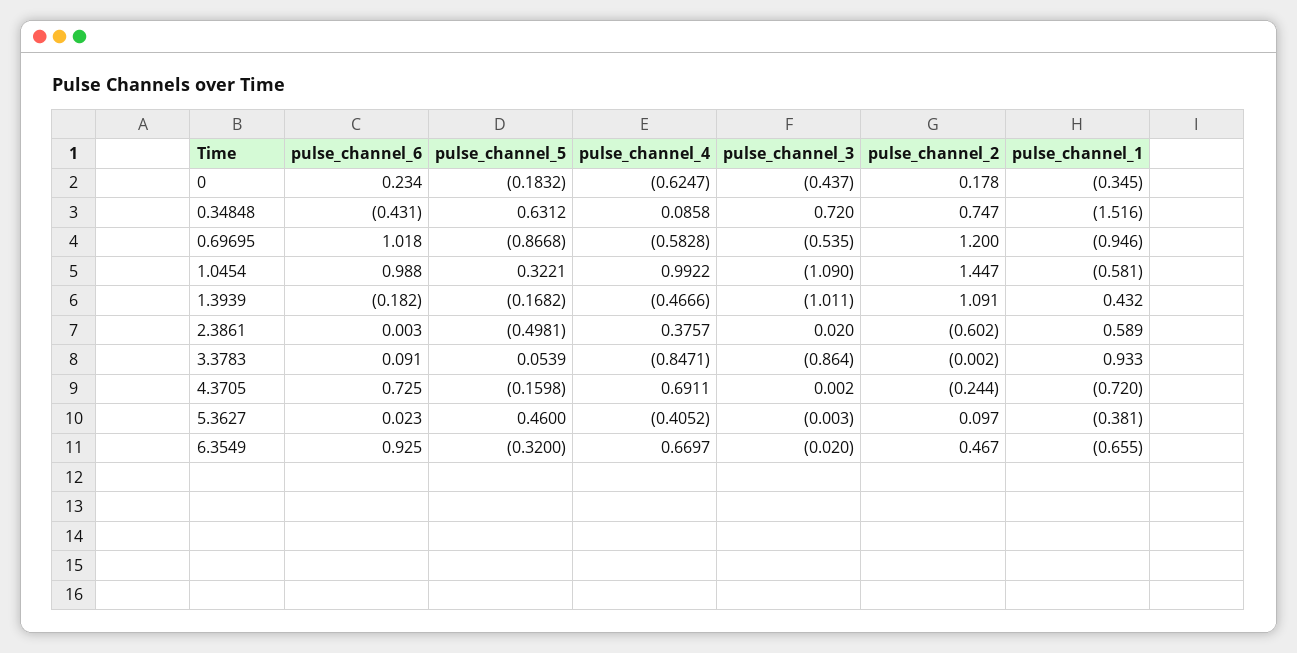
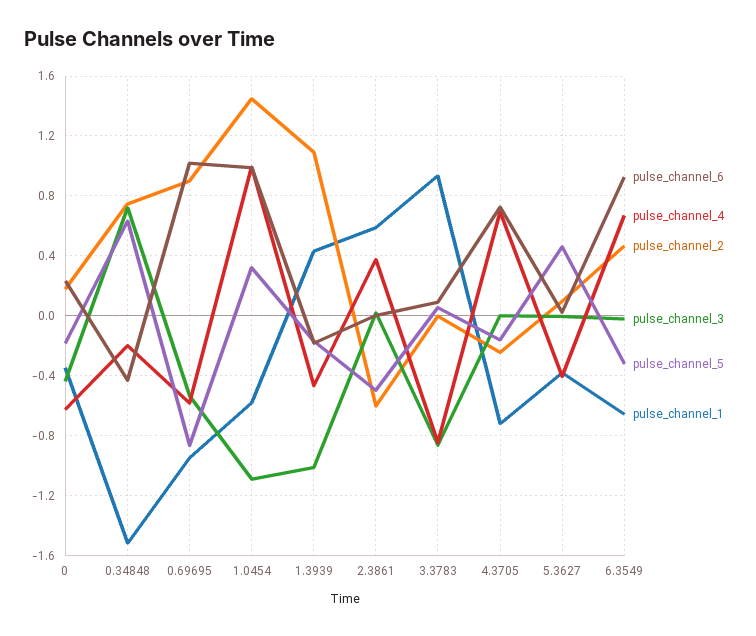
pulse_channel_4, 0.34848: 0.0858 -> -0.2
pulse_channel_2, 0.69695: 1.2 -> 0.9

